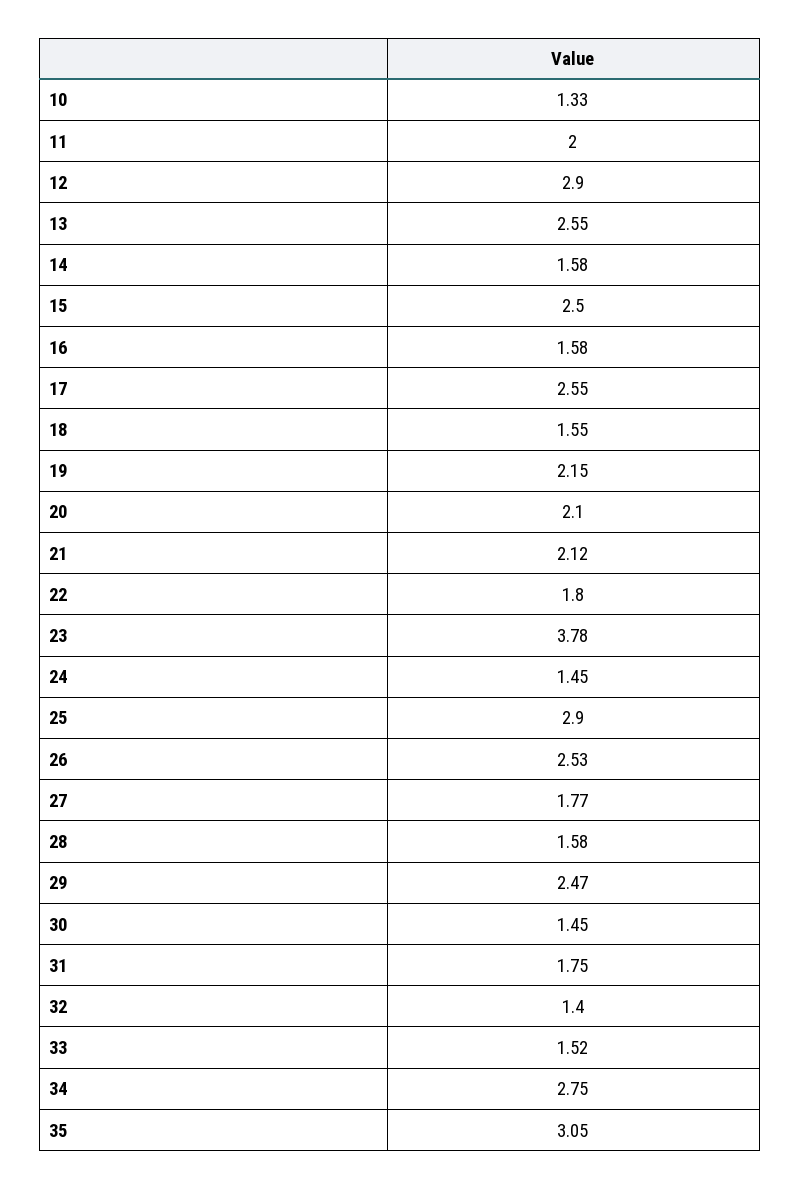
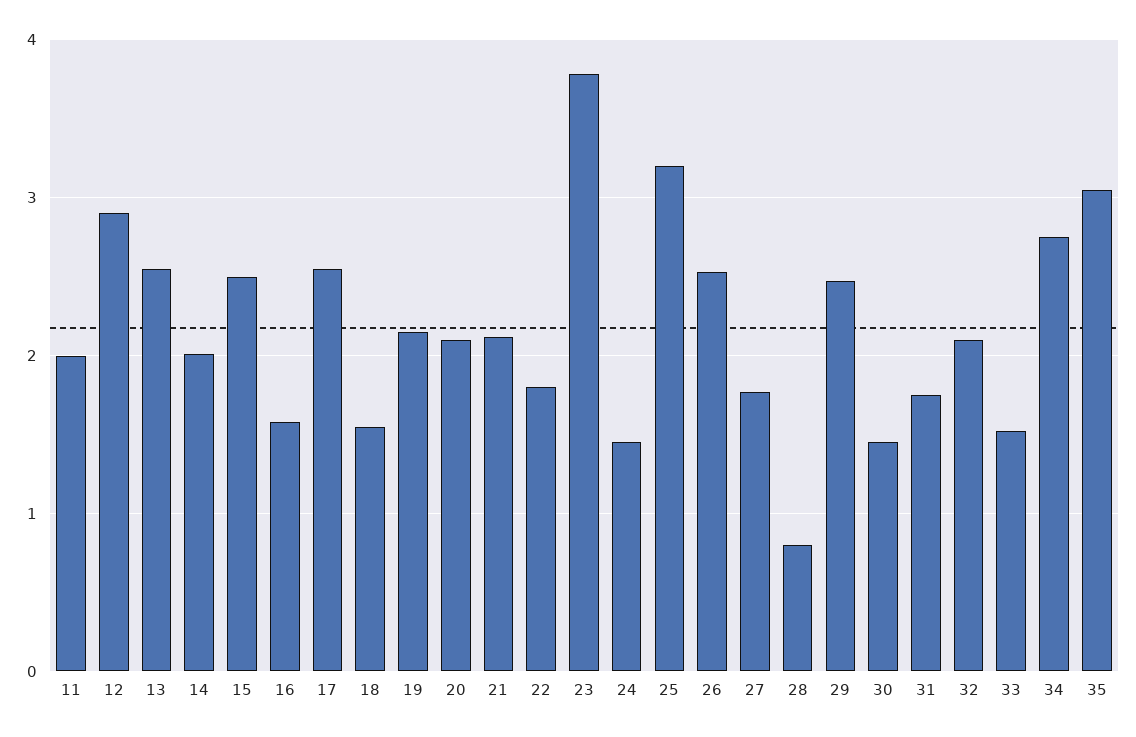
10: 1.33 -> none
14: 1.58 -> 2
25: 2.9 -> 3.2
28: 1.58 -> 0.8
32: 1.4 -> 2.1

